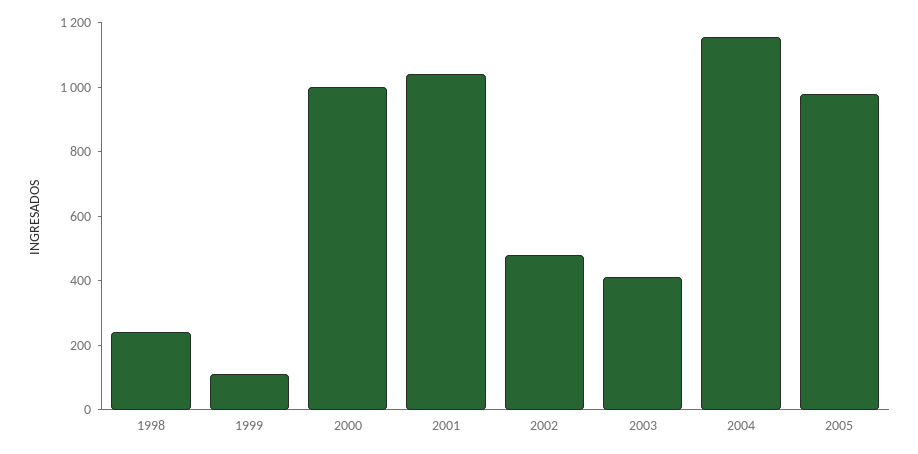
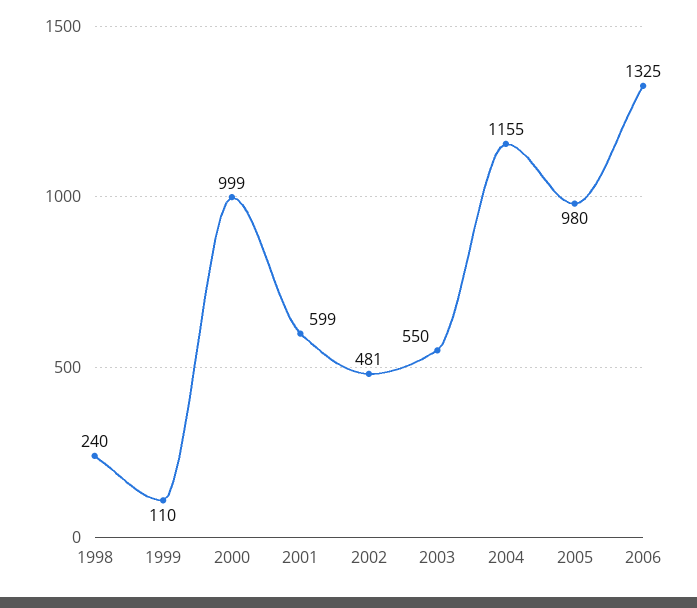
2001: 1050 -> 599
2003: 400 -> 550
2006: none -> 1325

